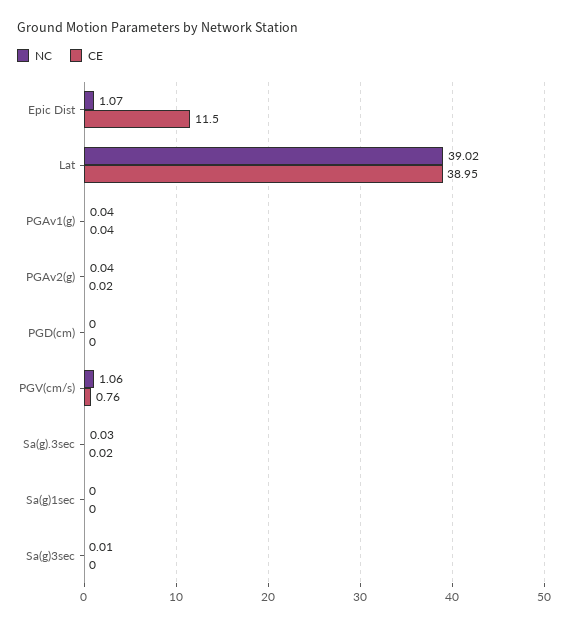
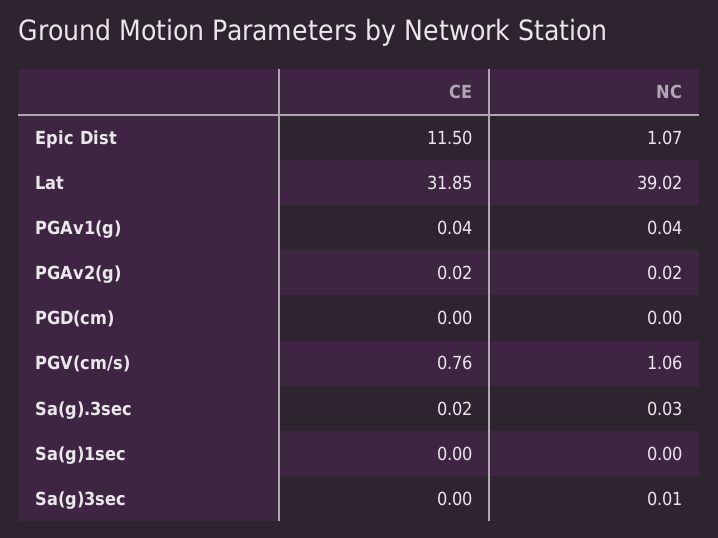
CE, Lat: 38.95 -> 31.85
NC, PGAv2(g): 0.04 -> 0.02

